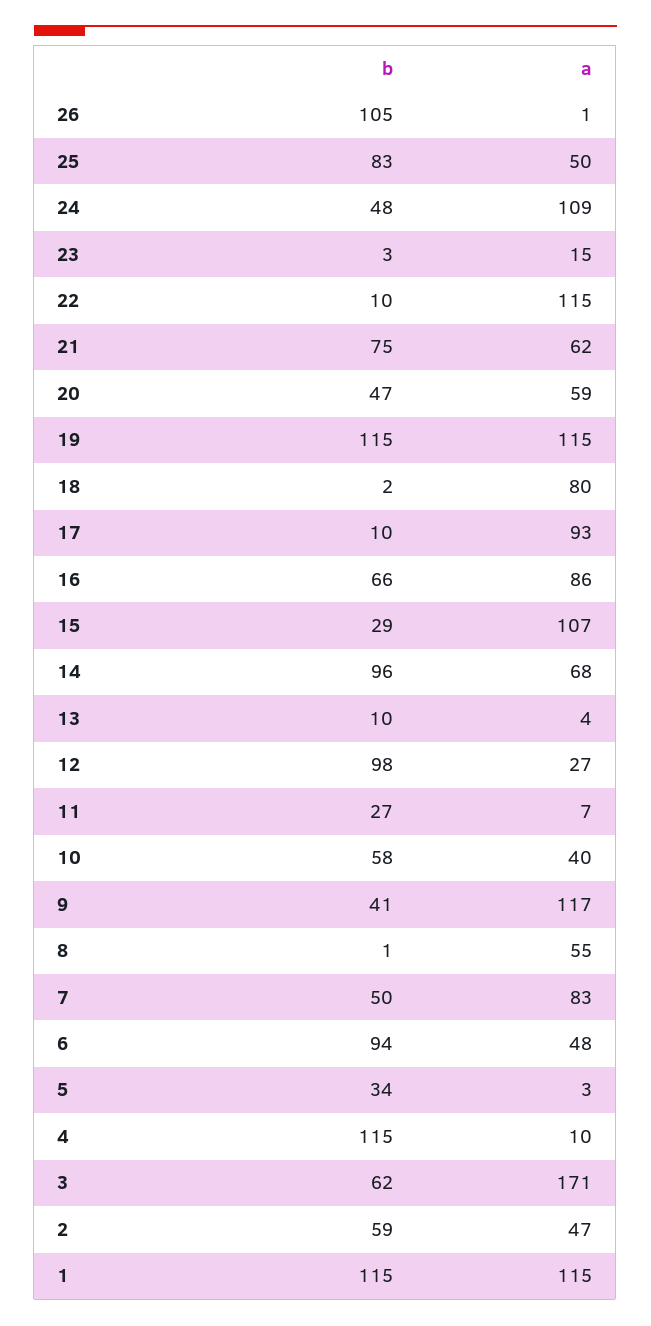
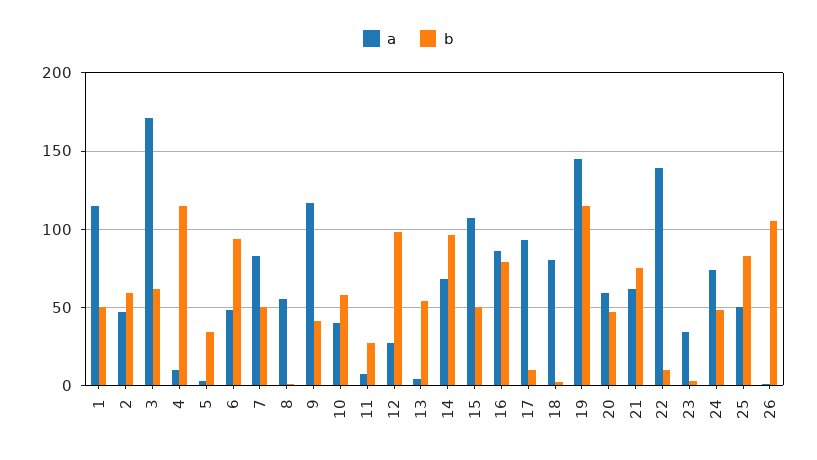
a, 24: 109 -> 75
a, 23: 15 -> 35
a, 22: 115 -> 140
a, 19: 115 -> 145
b, 16: 66 -> 80
b, 15: 29 -> 50
b, 13: 10 -> 55
b, 1: 115 -> 50

